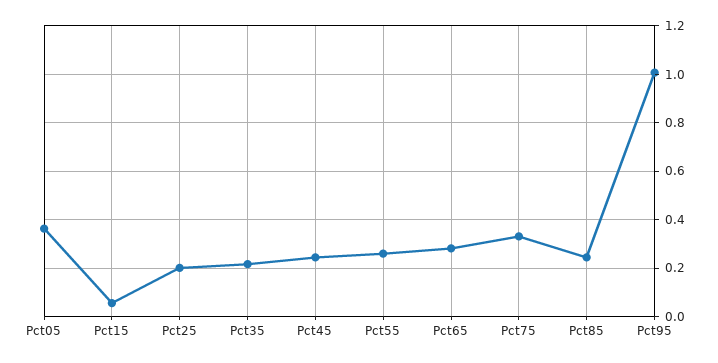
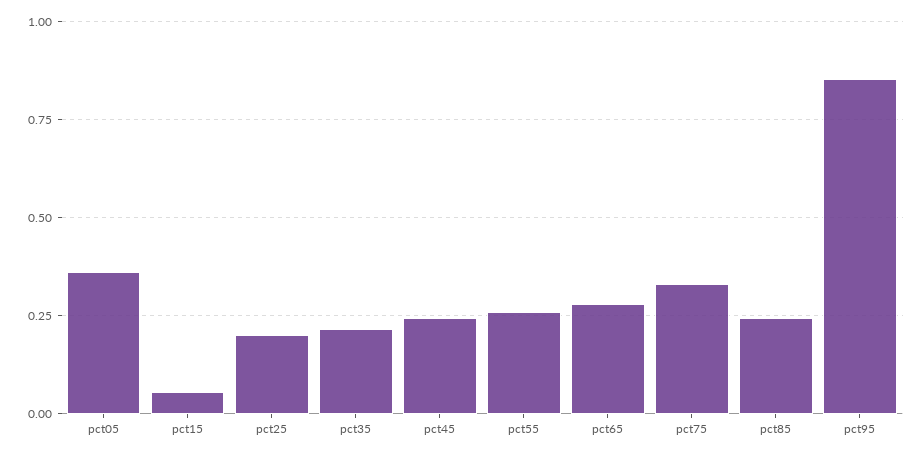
Pct95: 1 -> 0.85

